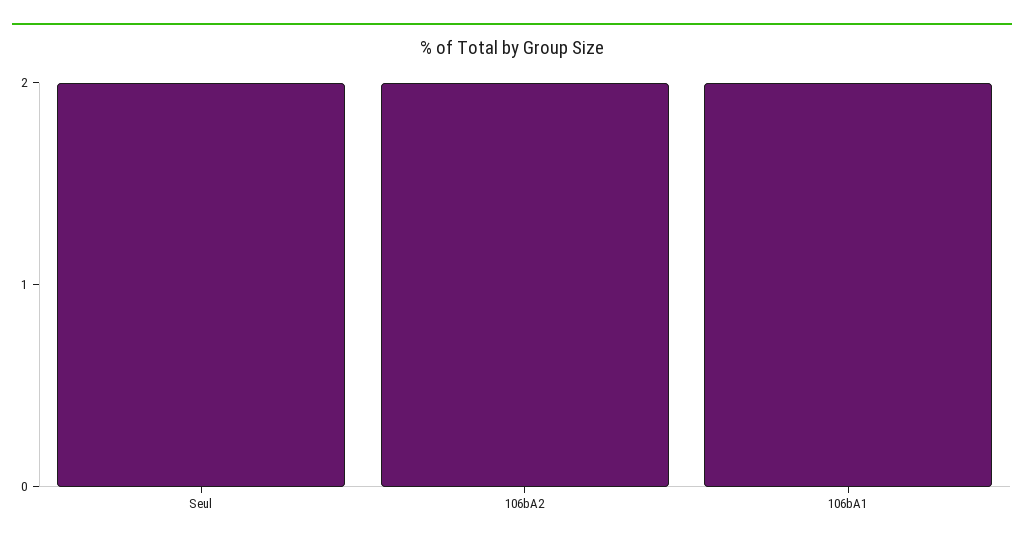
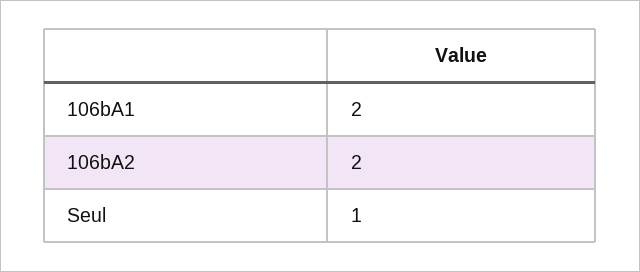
Seul: 2 -> 1

